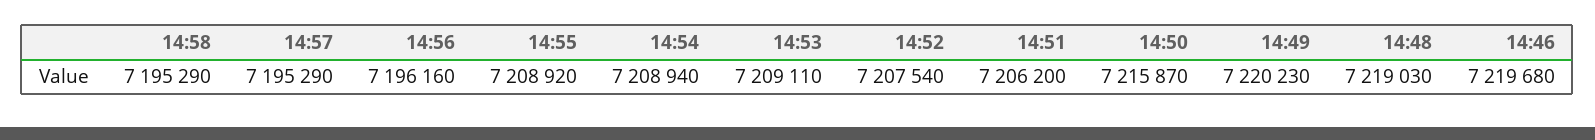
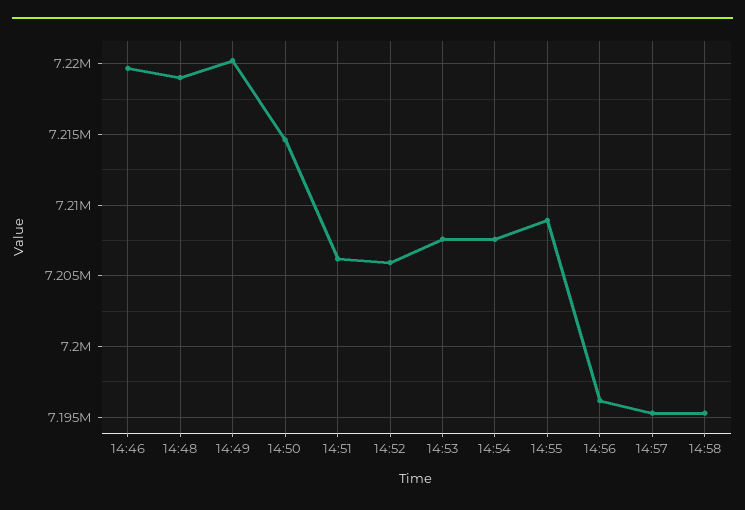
14:54: 7208940 -> 7207500
14:53: 7209110 -> 7207500
14:52: 7207540 -> 7206000
14:50: 7215870 -> 7214500

